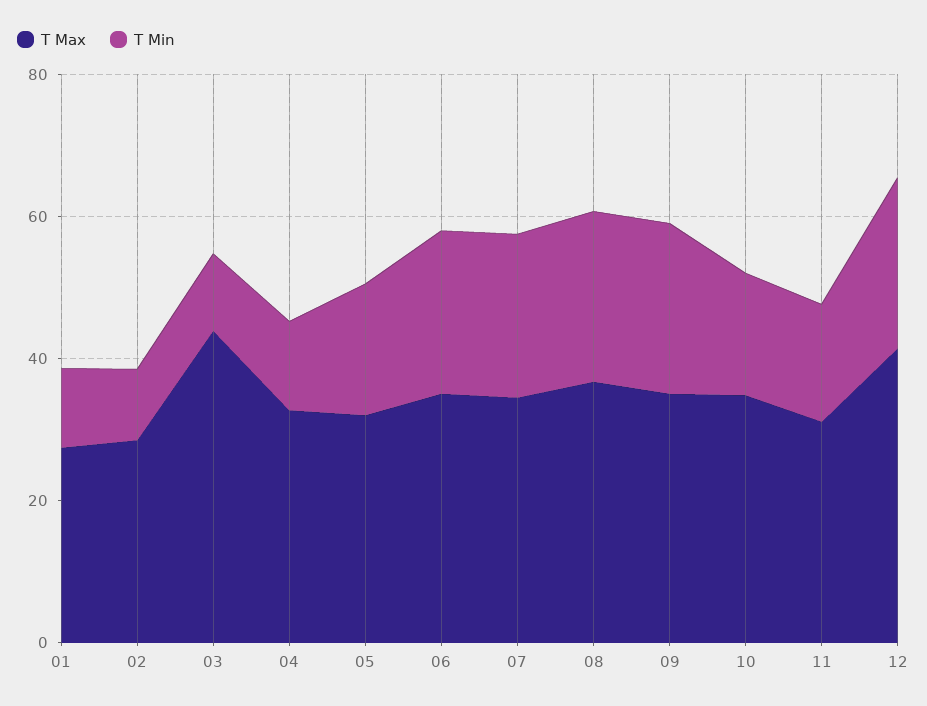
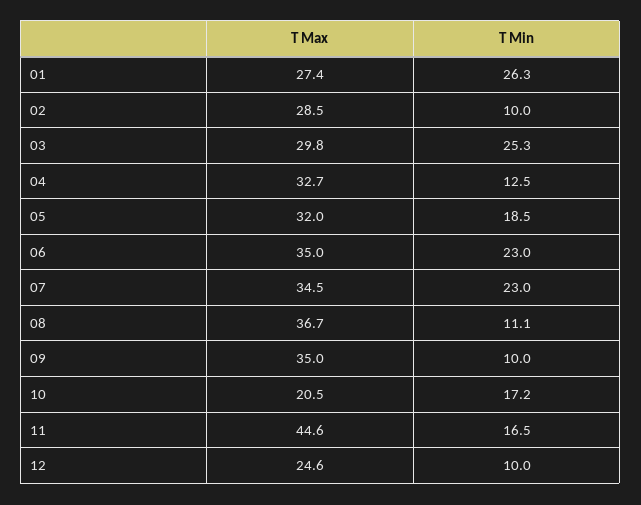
T Min, 01: 10 -> 26.3
T Max, 03: 45 -> 29.8
T Min, 03: 10 -> 25.3
T Min, 08: 25 -> 11.1
T Min, 09: 25 -> 10
T Max, 10: 35 -> 20.5
T Max, 11: 30 -> 44.6
T Max, 12: 40 -> 24.6
T Min, 12: 25 -> 10

